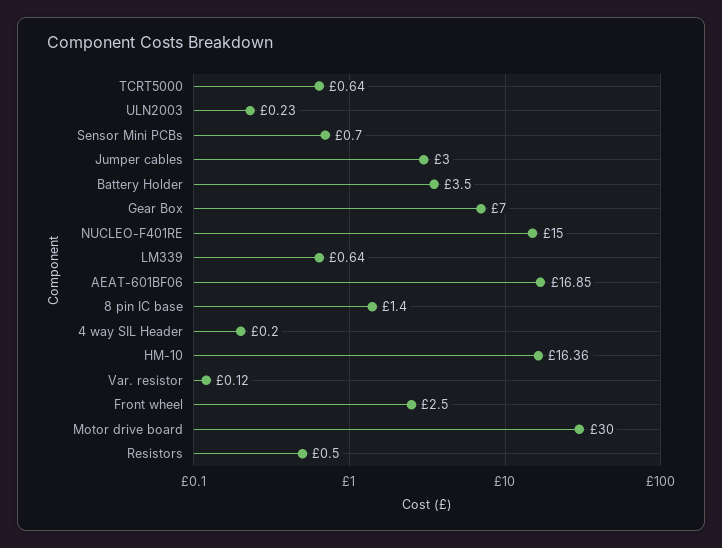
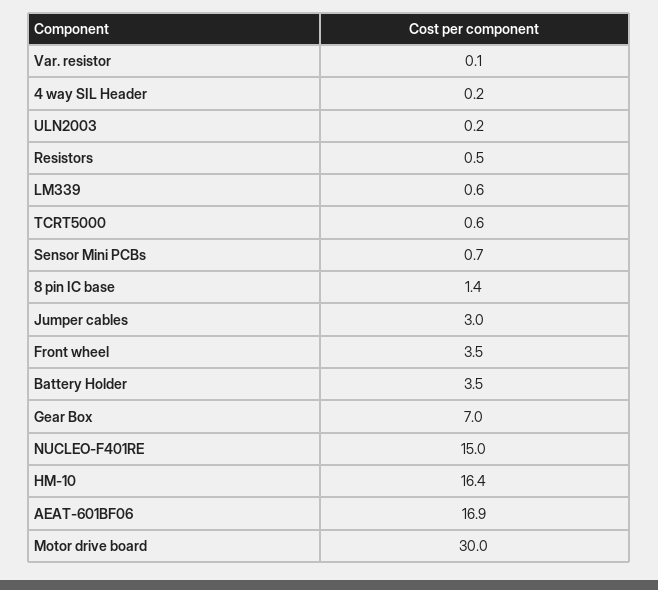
Front wheel: 2.5 -> 3.5

